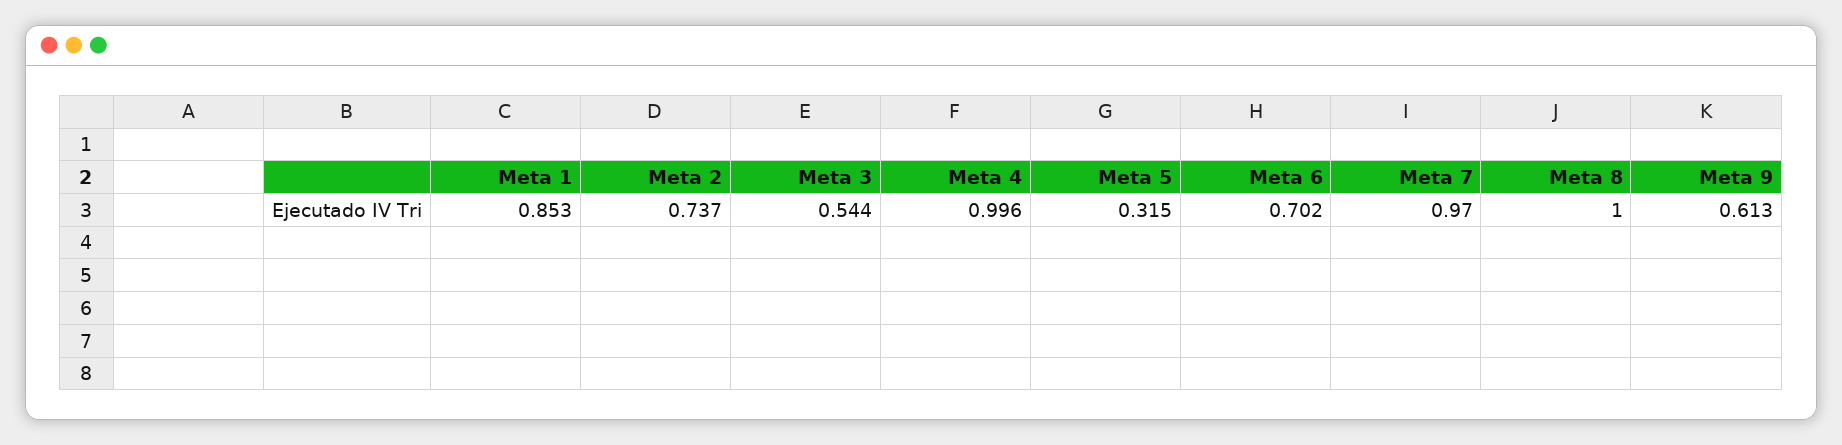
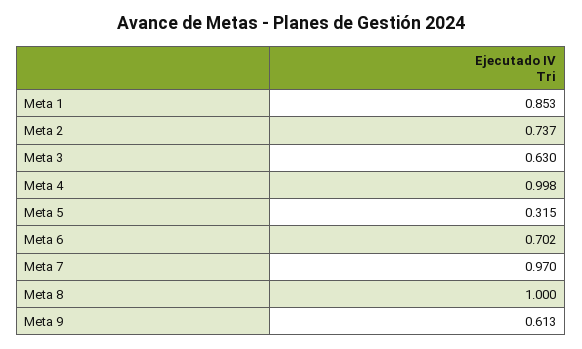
Meta 3: 0.544 -> 0.63
Meta 4: 0.996 -> 0.998

